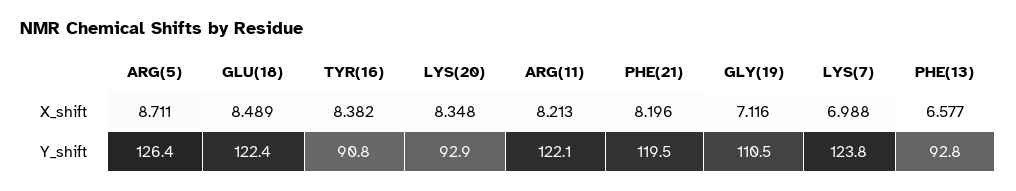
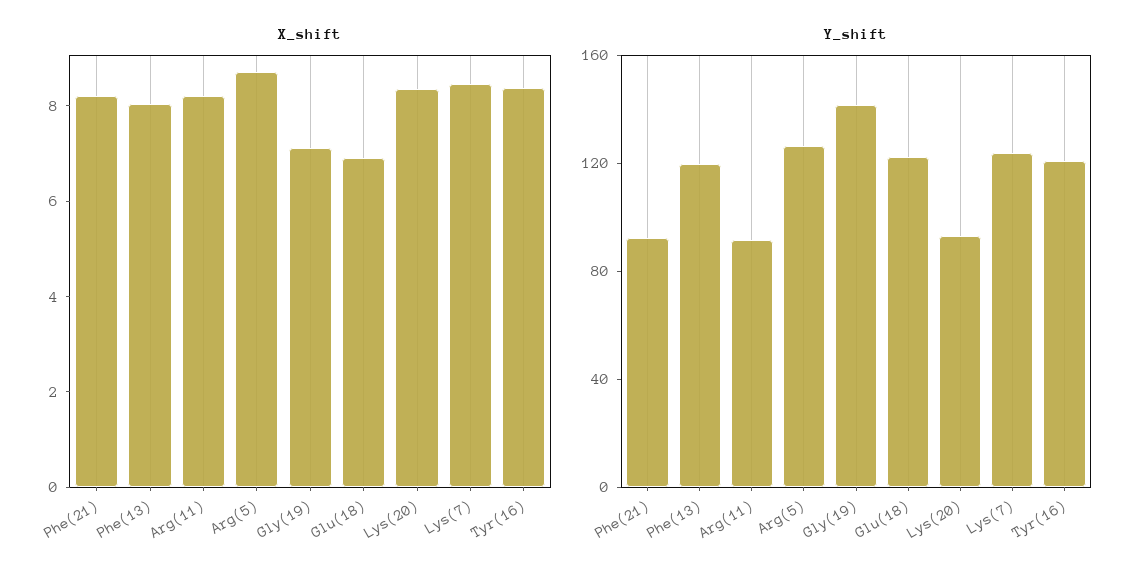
X_shift, GLU(18): 8.489 -> 7
X_shift, LYS(7): 6.988 -> 8.5
X_shift, PHE(13): 6.577 -> 8
Y_shift, TYR(16): 90.8 -> 120
Y_shift, ARG(11): 122.1 -> 90
Y_shift, PHE(21): 119.5 -> 90
Y_shift, GLY(19): 110.5 -> 140
Y_shift, PHE(13): 92.8 -> 120

